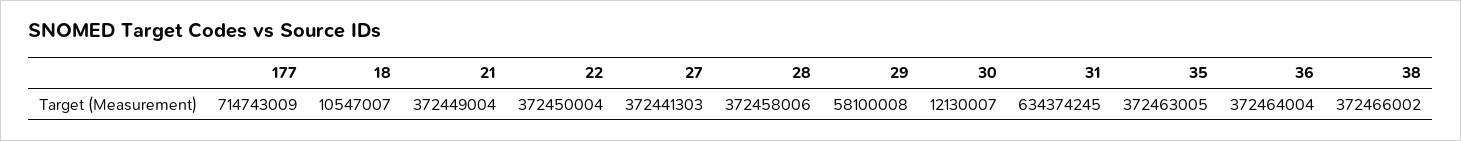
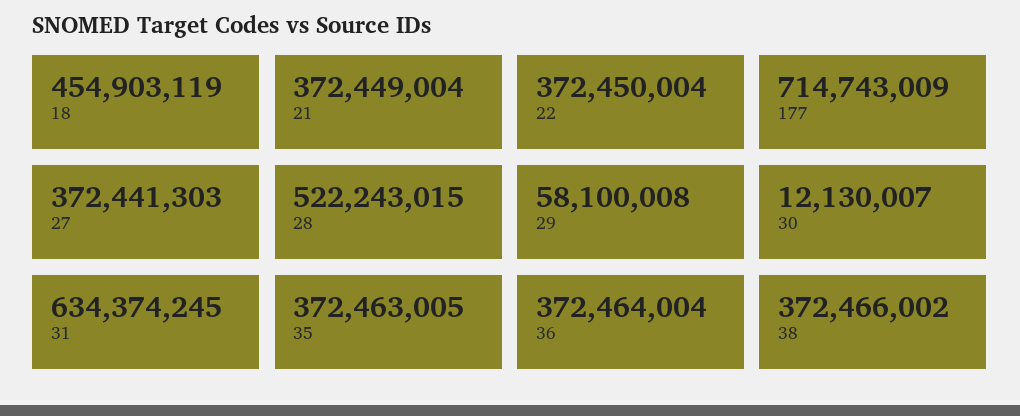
18: 10547007 -> 454903119
28: 372458006 -> 522243015

